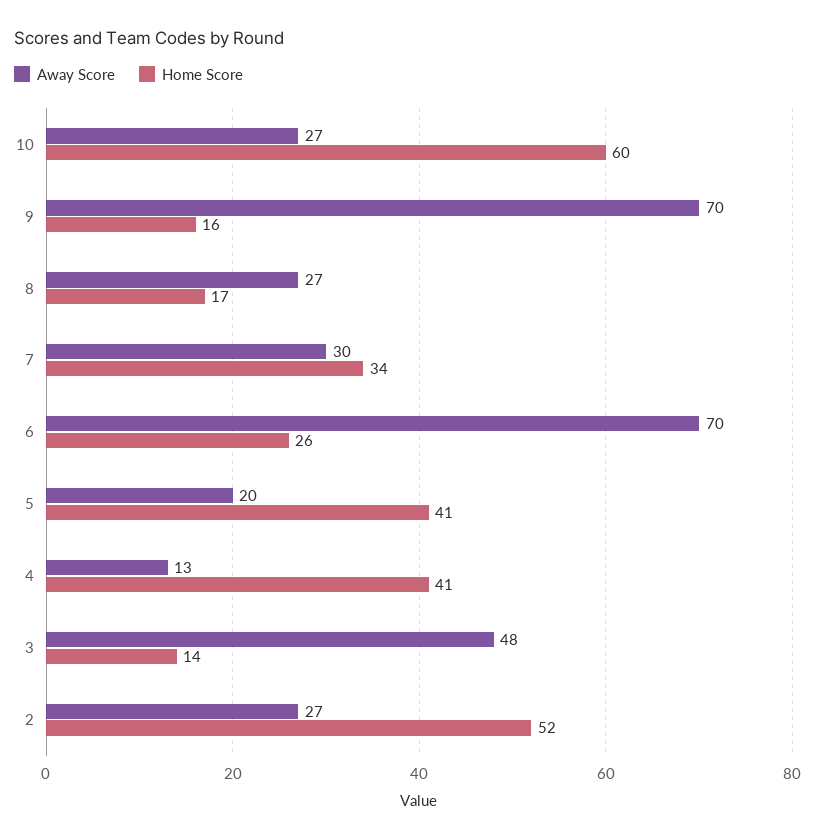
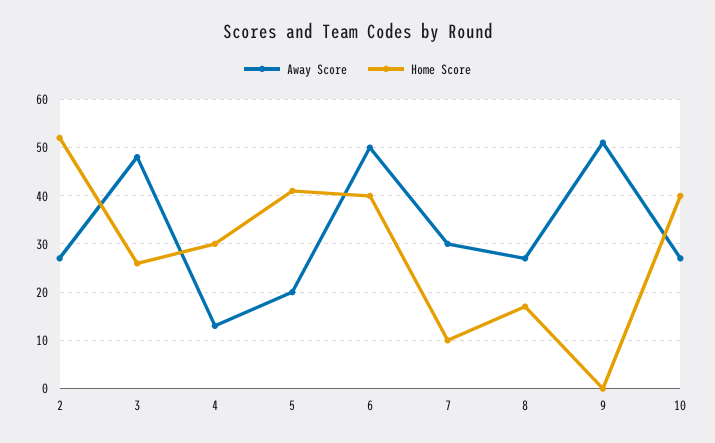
Home Score, 10: 60 -> 40
Away Score, 9: 70 -> 50
Home Score, 9: 16 -> 0
Home Score, 7: 34 -> 10
Away Score, 6: 70 -> 50
Home Score, 6: 26 -> 40
Home Score, 4: 41 -> 30
Home Score, 3: 14 -> 25

